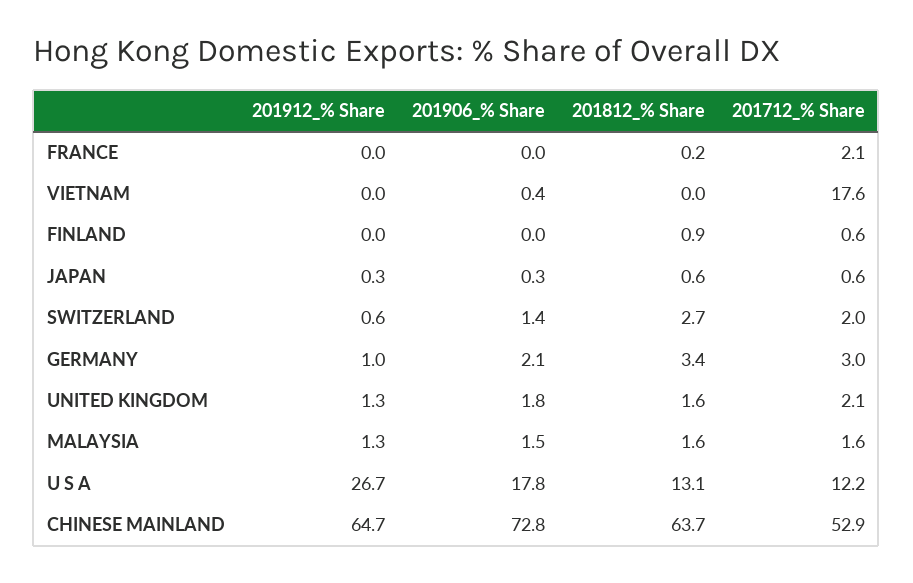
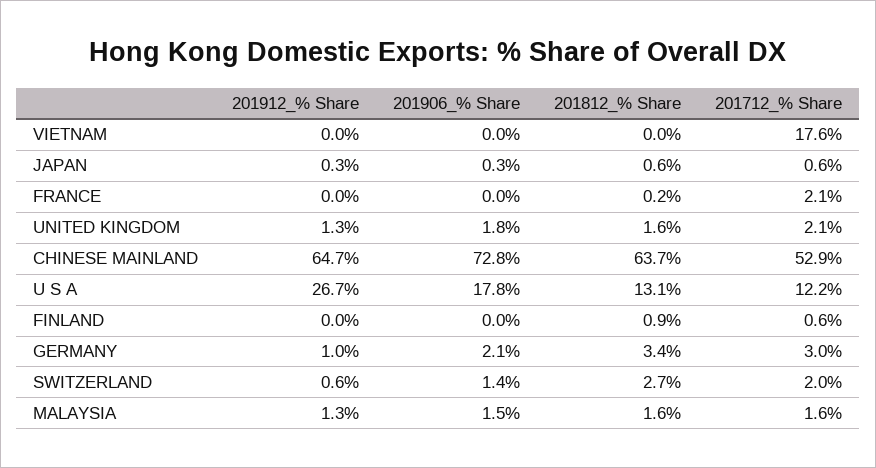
201906_% Share, VIETNAM: 0.4 -> 0

